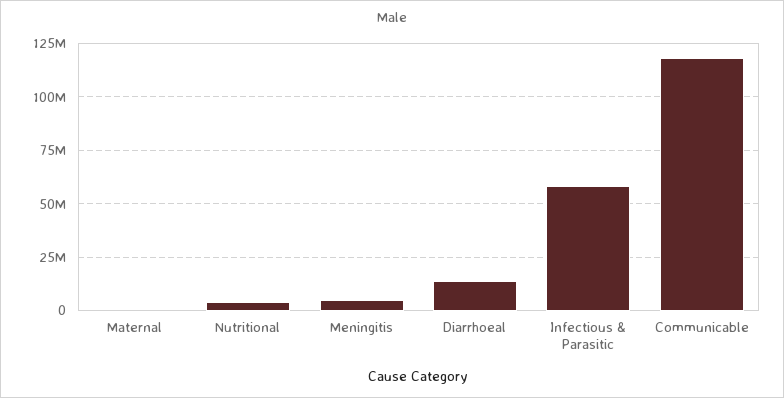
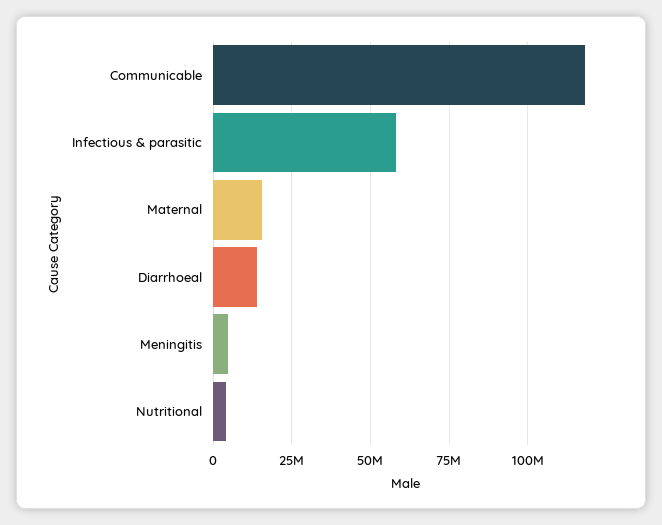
Maternal: 0 -> 15000000

